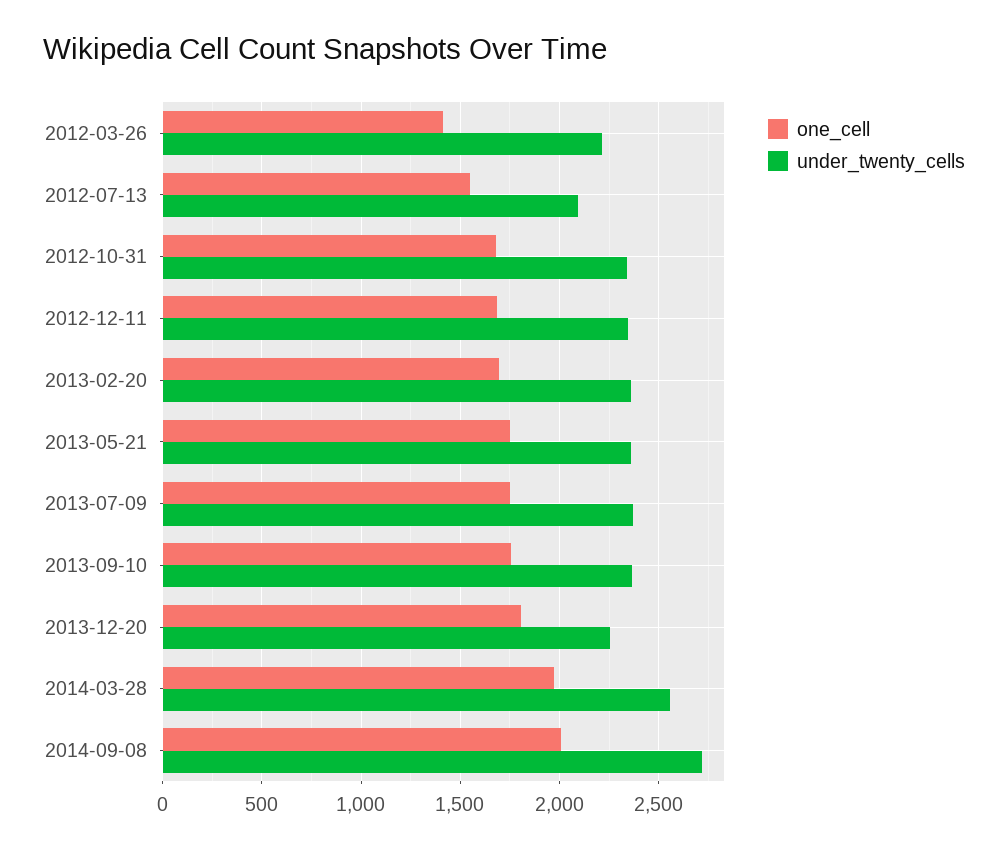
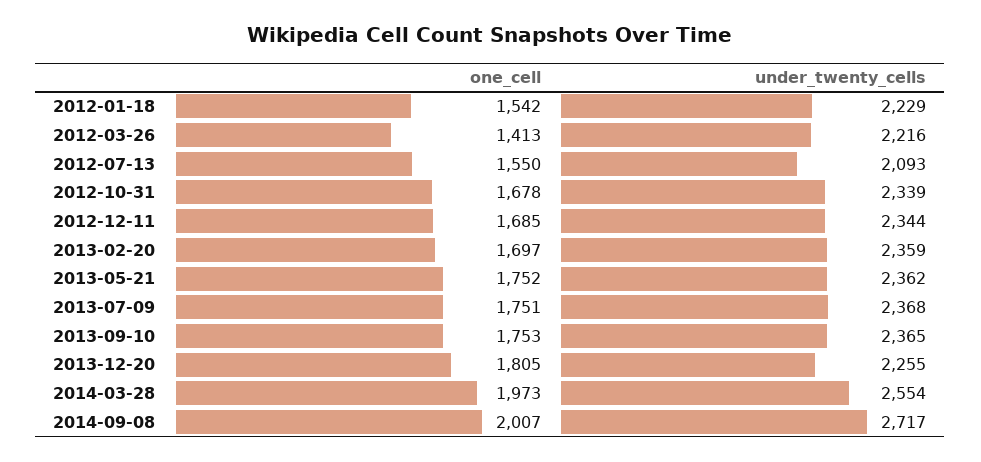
one_cell, 2012-01-18: none -> 1542
under_twenty_cells, 2012-01-18: none -> 2229

